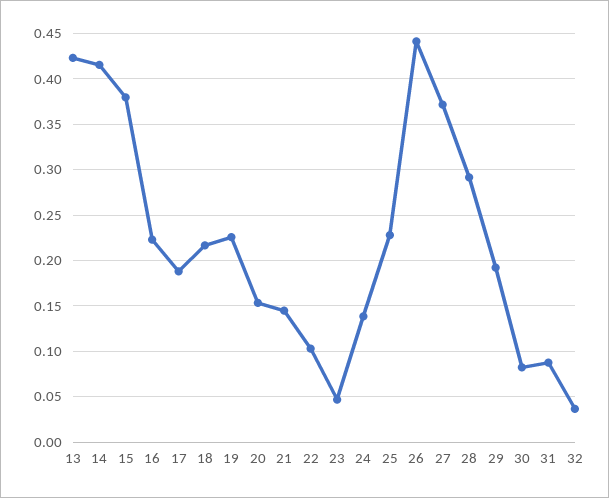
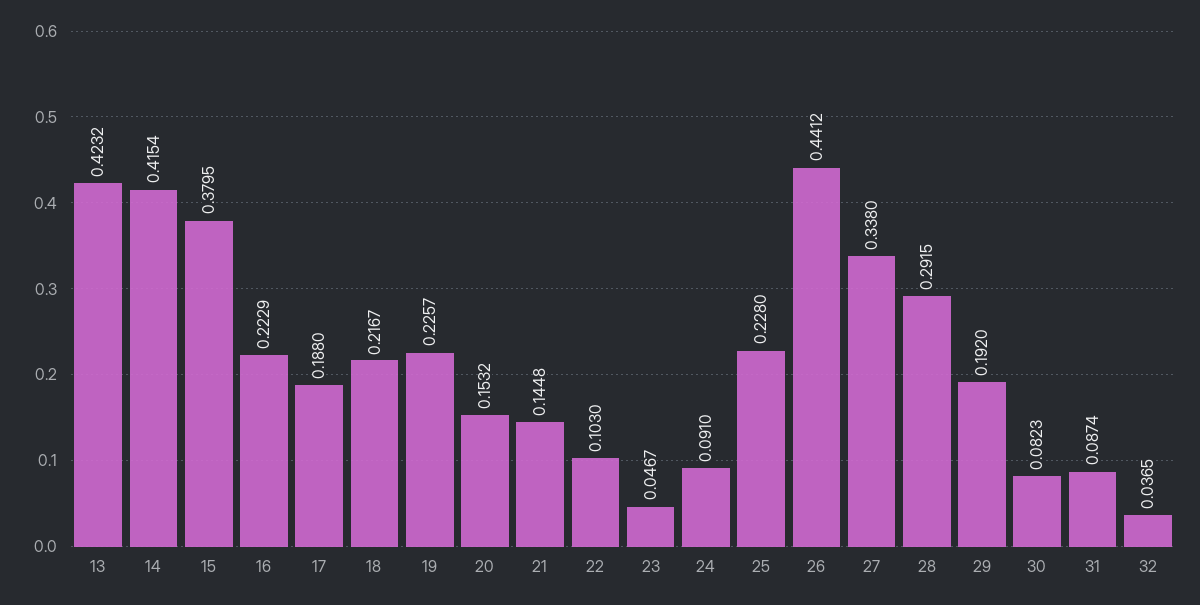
24: 0.14 -> 0.091
27: 0.37 -> 0.338

